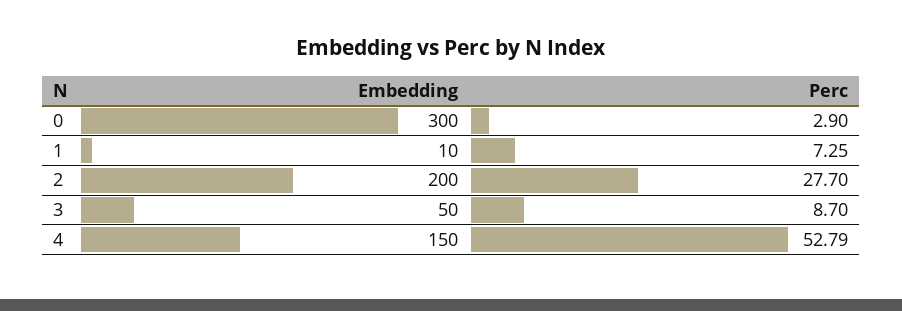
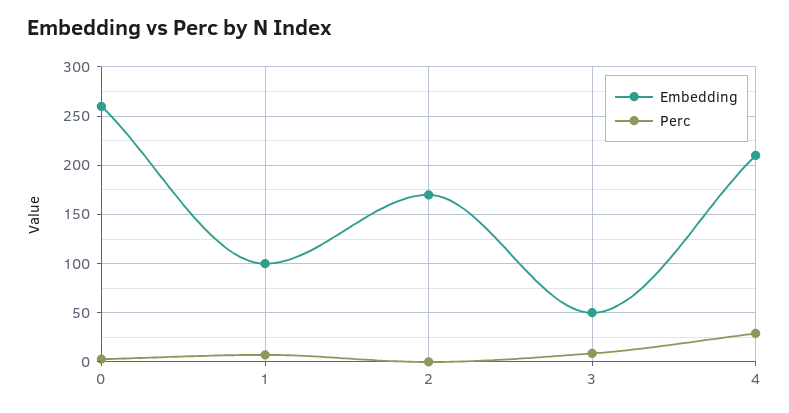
Embedding, 0: 300 -> 260
Embedding, 1: 10 -> 100
Embedding, 2: 200 -> 170
Perc, 2: 27.7 -> 0
Embedding, 4: 150 -> 210
Perc, 4: 52.79 -> 30

